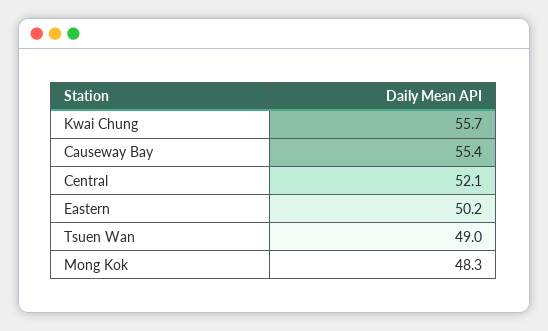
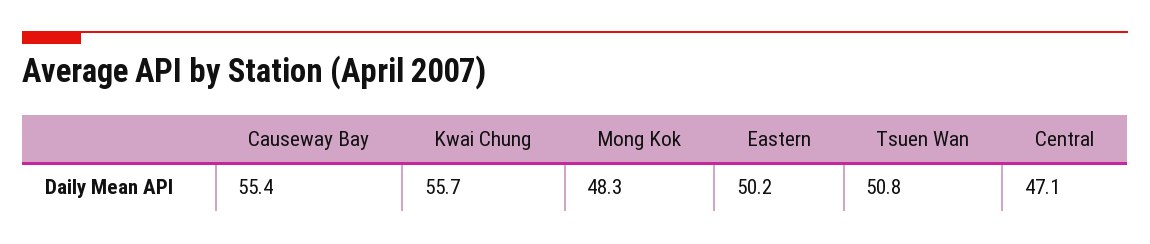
Central: 52.1 -> 47.1
Tsuen Wan: 49 -> 50.8

